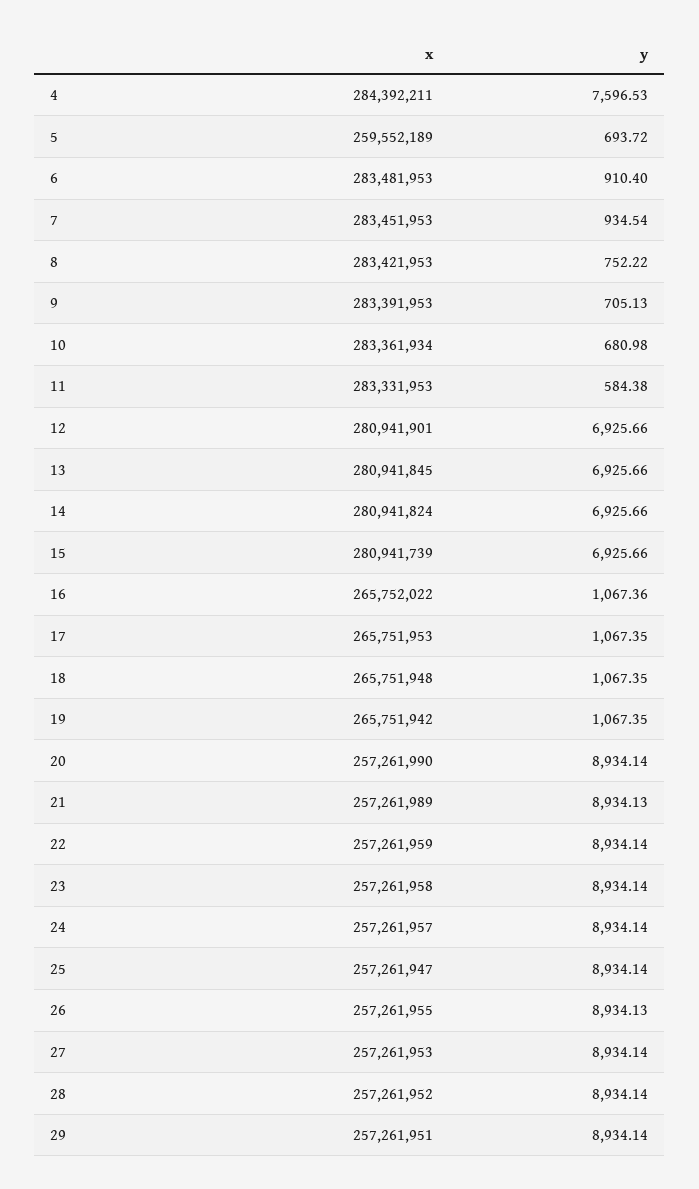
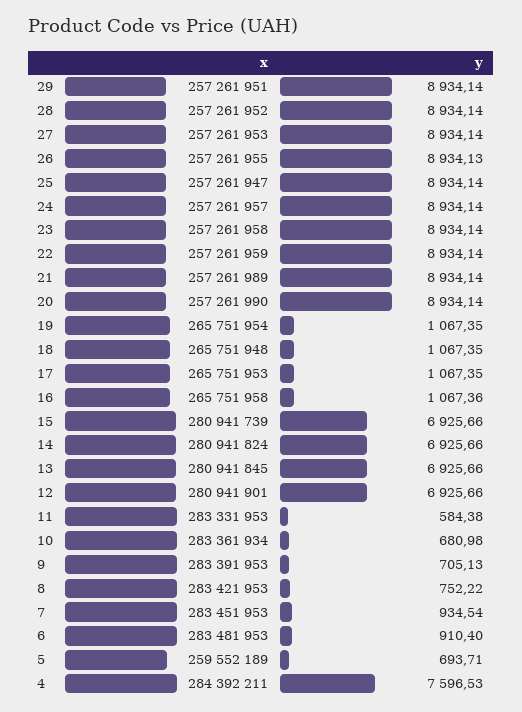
y, 5: 693.72 -> 693.71
x, 16: 265752022 -> 265751958
x, 19: 265751942 -> 265751954
y, 21: 8934.13 -> 8934.14

